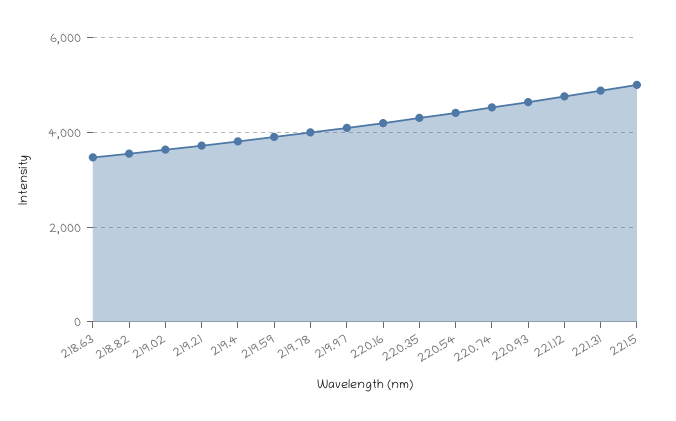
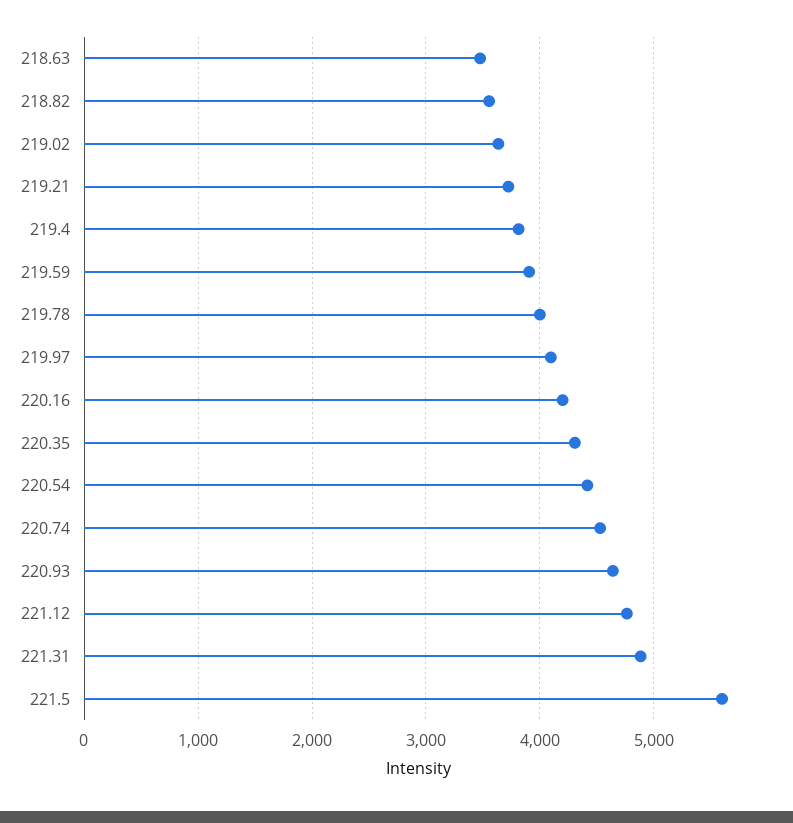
221.5: 5000 -> 5600

